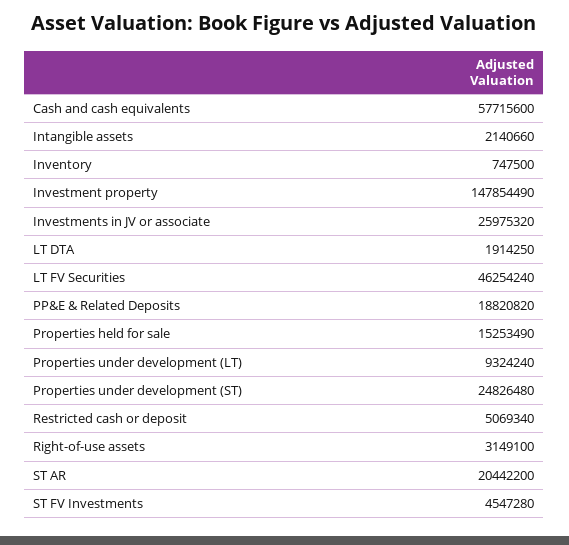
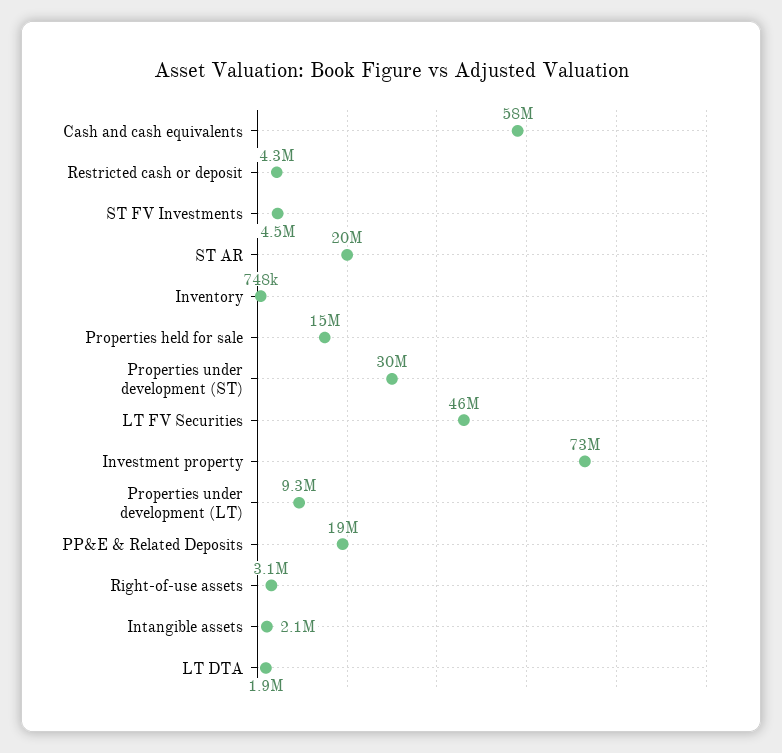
Investment property: 147854490 -> 73000000
Investments in JV or associate: 25975320 -> none
Properties under development (ST): 24826480 -> 30000000
Restricted cash or deposit: 5069340 -> 4300000

